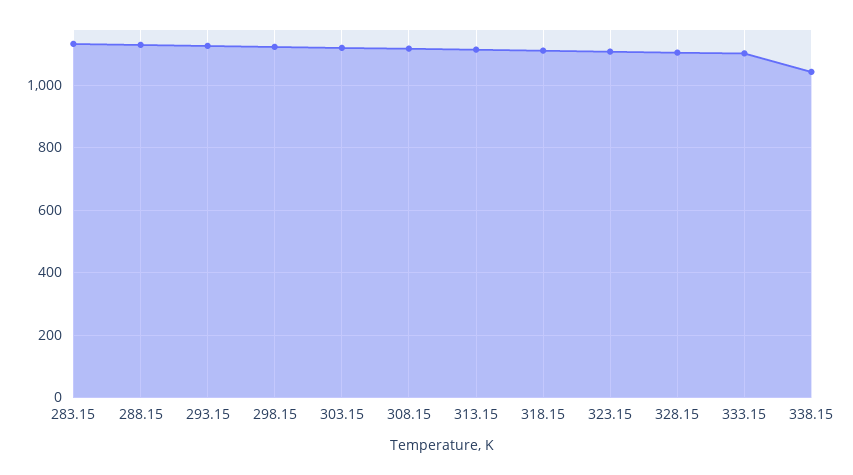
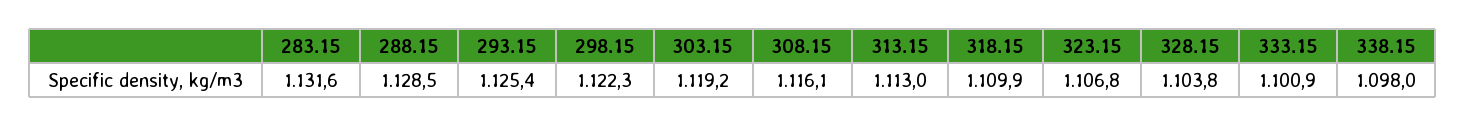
338.15: 1040 -> 1098

